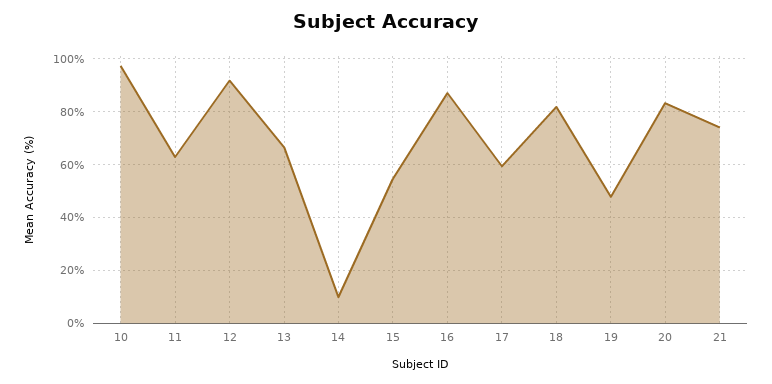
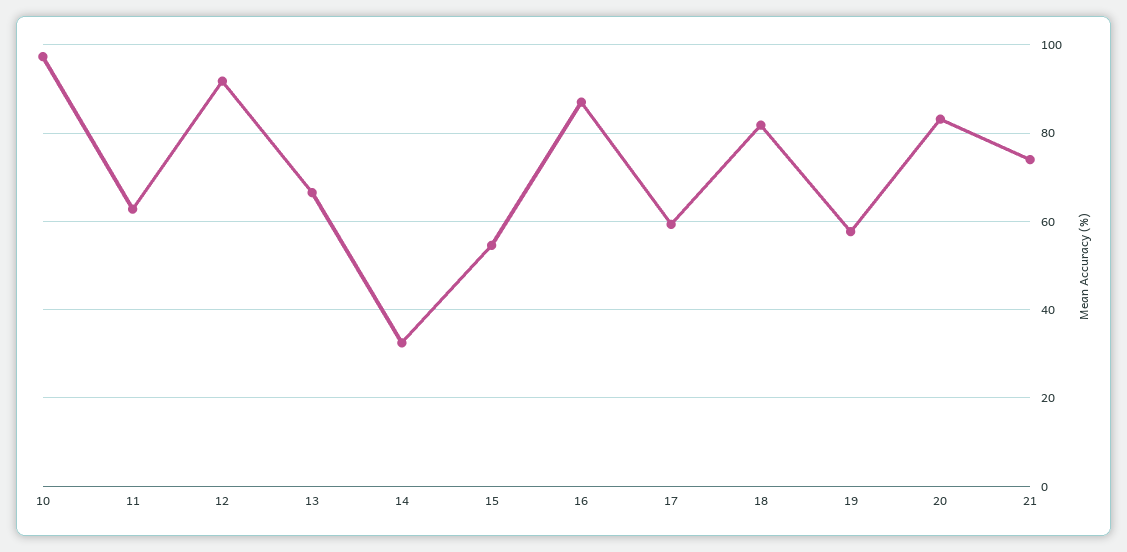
14: 10 -> 32
19: 47.5 -> 58

